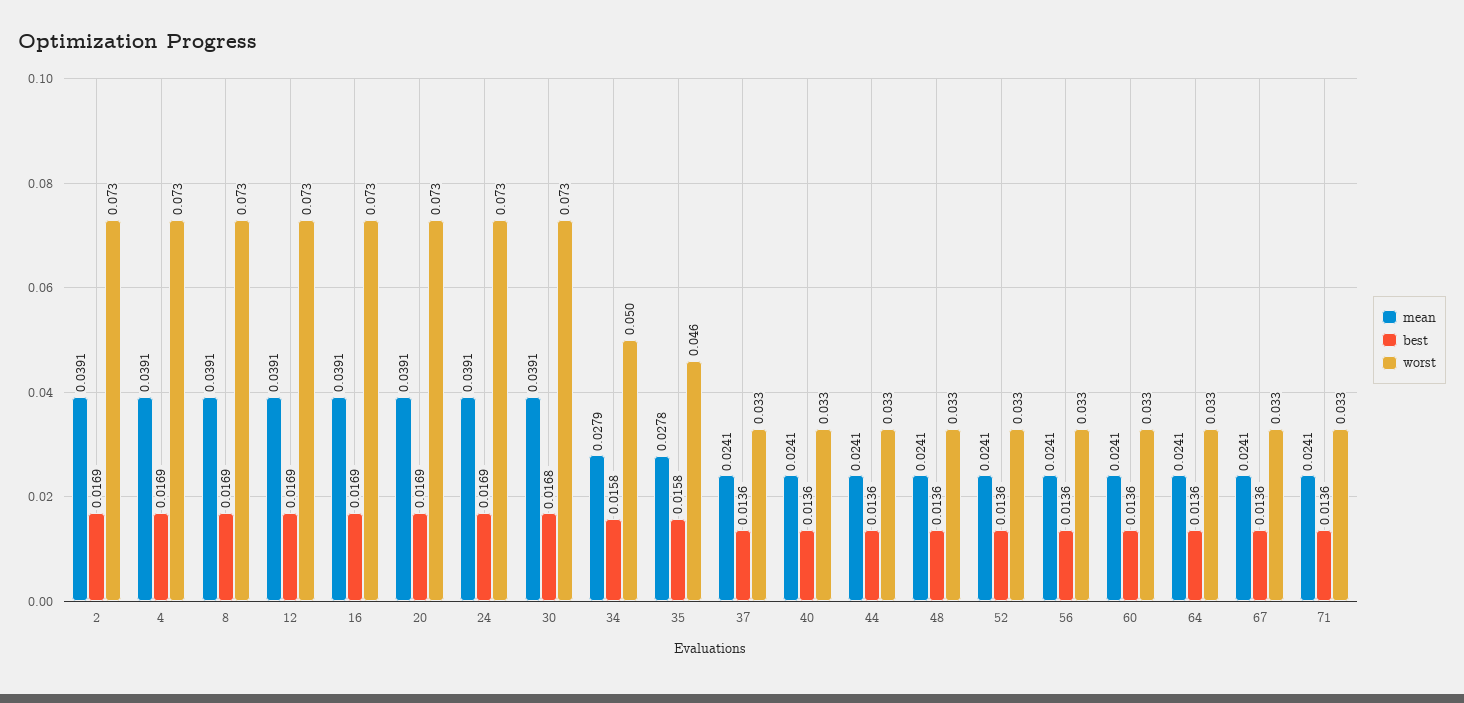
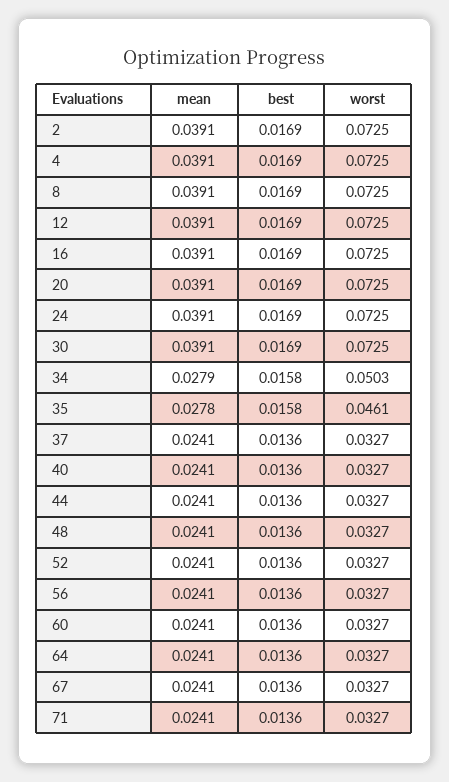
best, 30: 0.0168 -> 0.0169

